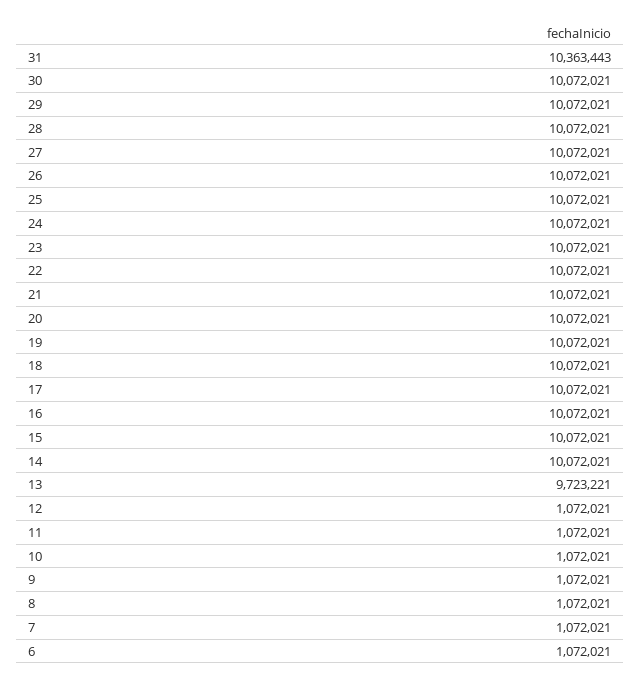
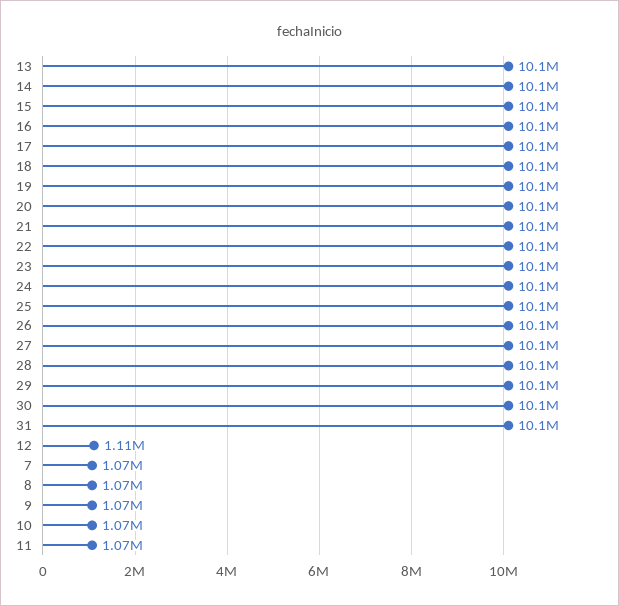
31: 10363443 -> 10100000
13: 9723221 -> 10100000
12: 1072021 -> 1110000
6: 1072021 -> none

